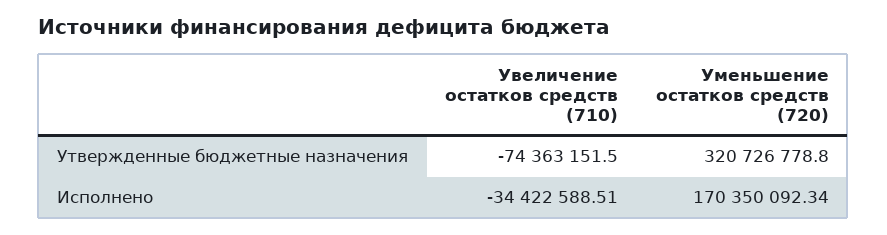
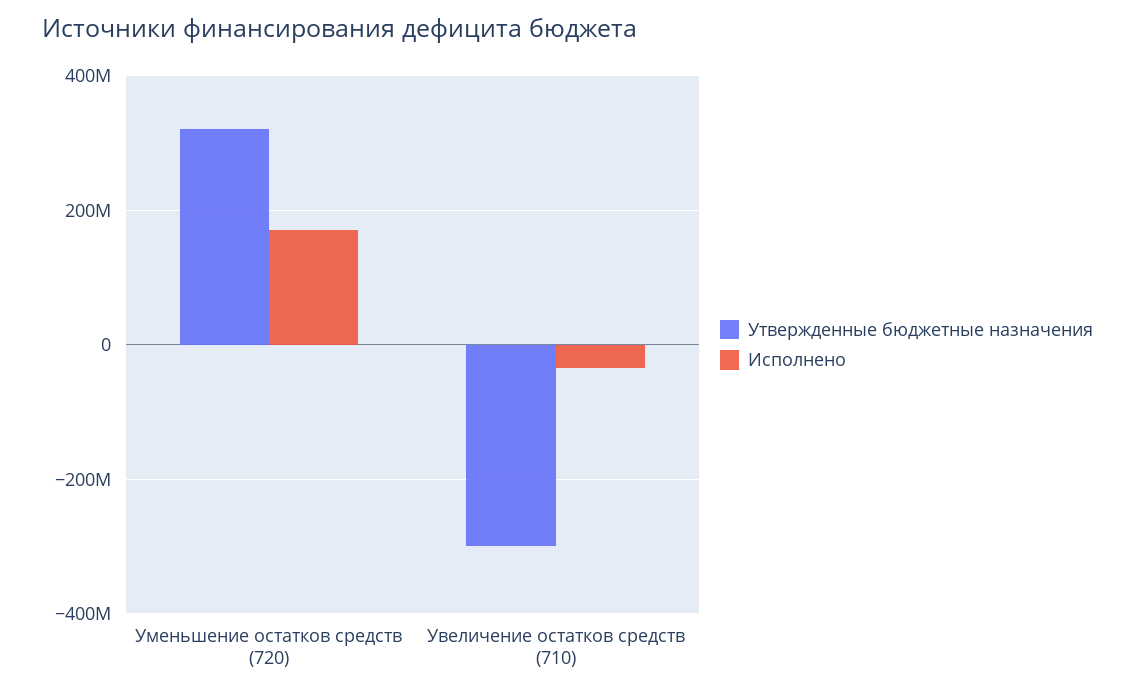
Утвержденные бюджетные назначения, Увеличение остатков средств (710): -74363151.5 -> -300000000

